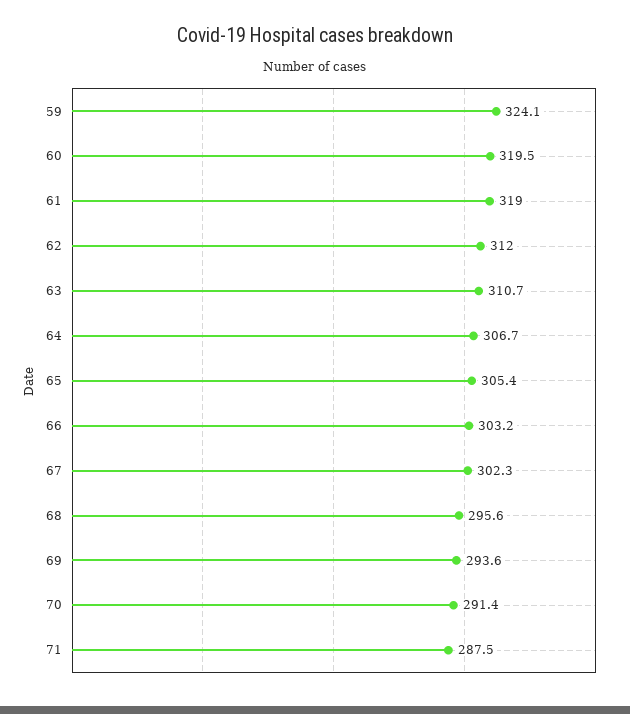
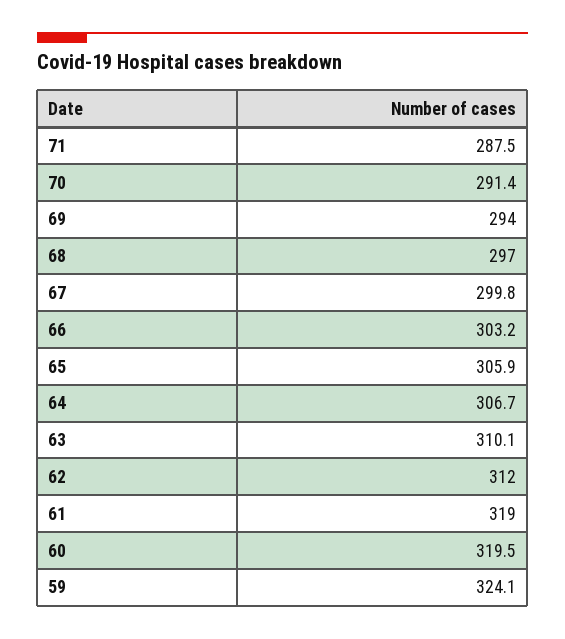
63: 310.7 -> 310.1
65: 305.4 -> 305.9
67: 302.3 -> 299.8
68: 295.6 -> 297
69: 293.6 -> 294

